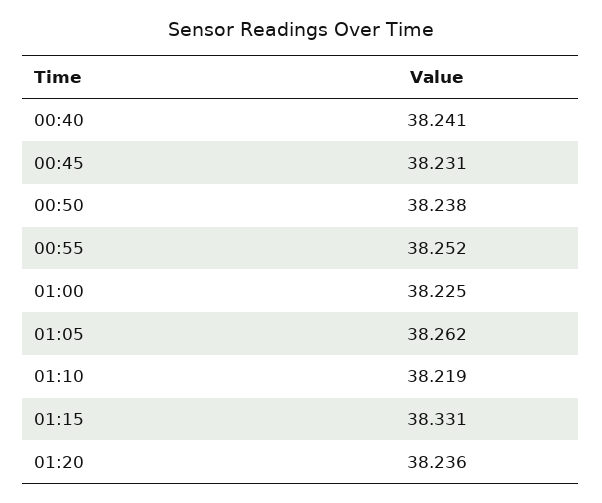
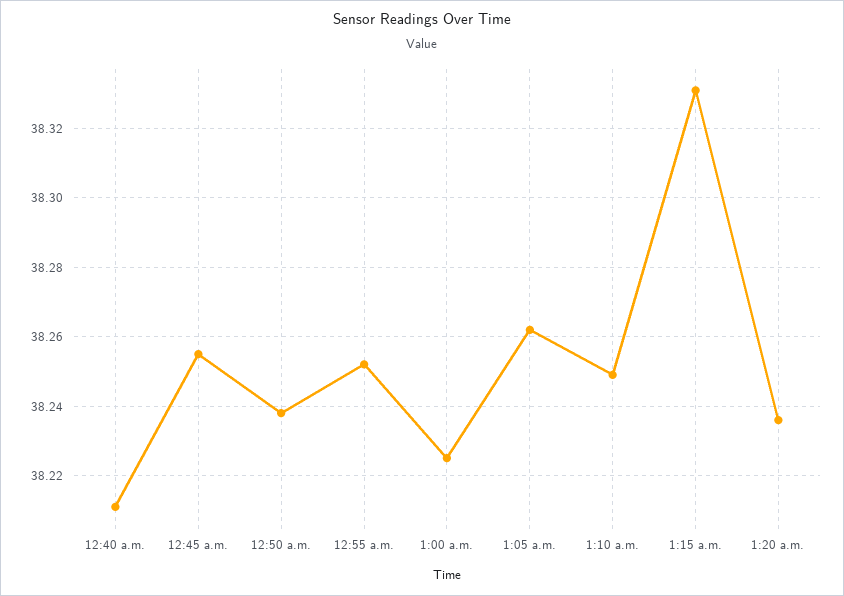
00:40: 38.241 -> 38.21
00:45: 38.231 -> 38.255
01:10: 38.219 -> 38.25

